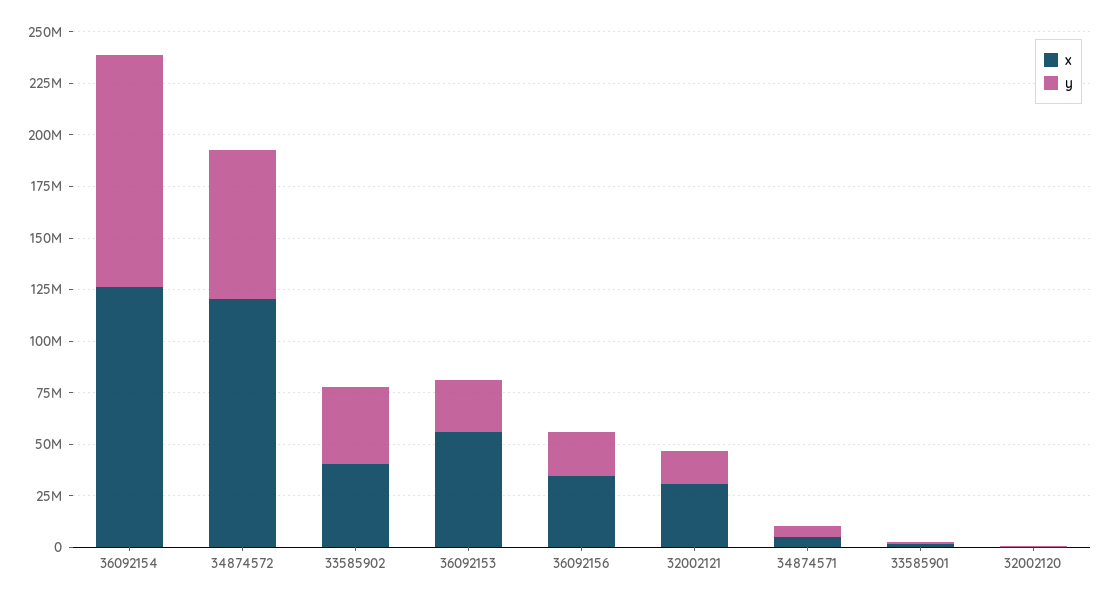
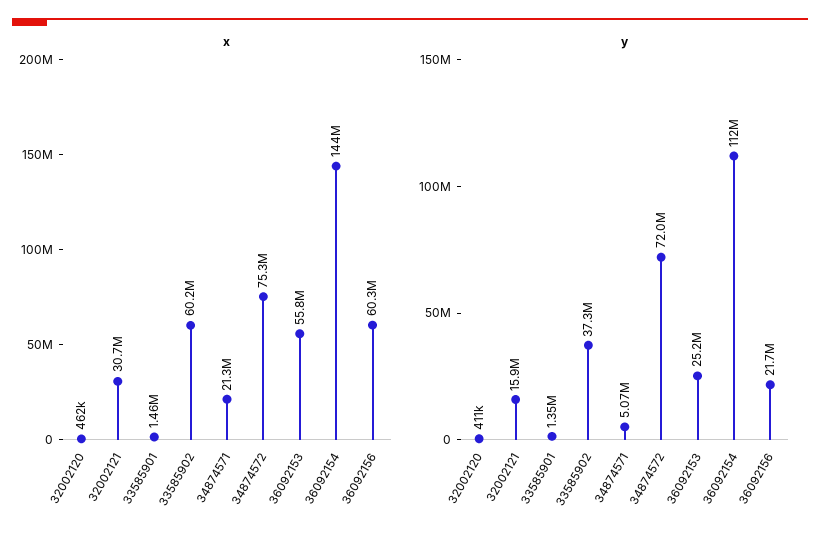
x, 36092154: 125000000 -> 144000000
x, 34874572: 120000000 -> 75300000
x, 33585902: 40000000 -> 60200000
x, 36092156: 35000000 -> 60300000
x, 34874571: 5000000 -> 21300000

